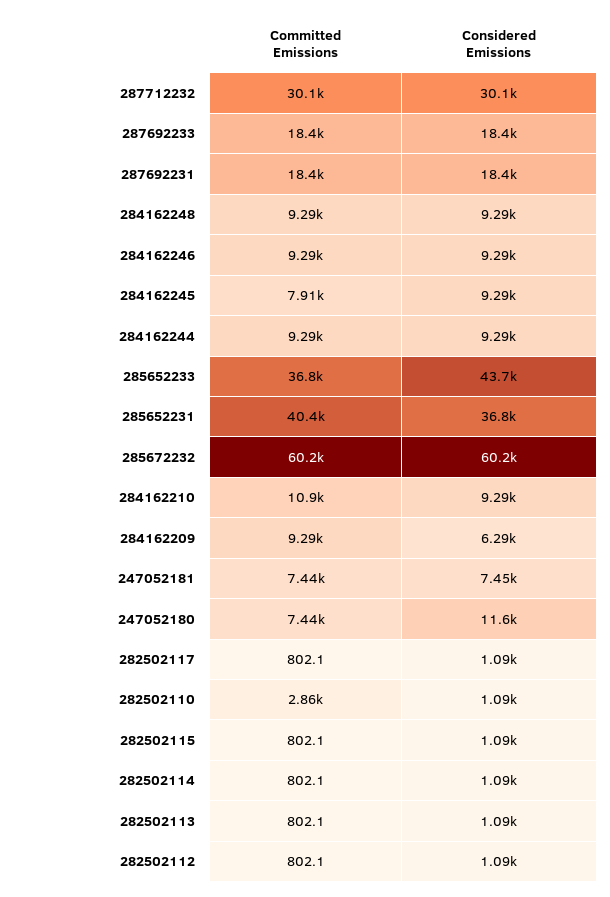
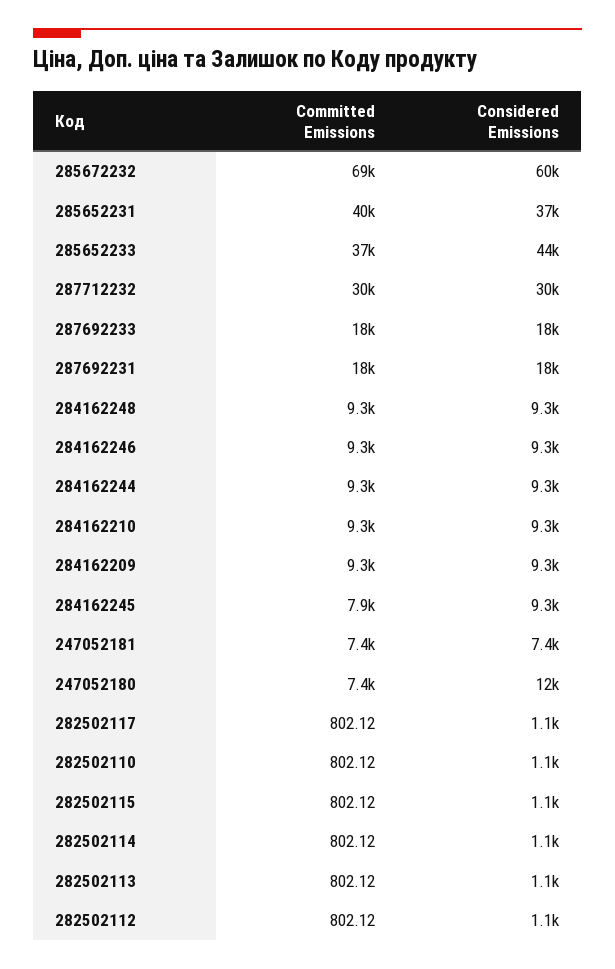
Committed Emissions, 285672232: 60200 -> 69000
Committed Emissions, 284162210: 10900 -> 9300
Considered Emissions, 284162209: 6290 -> 9300
Committed Emissions, 282502110: 2860 -> 802.12

